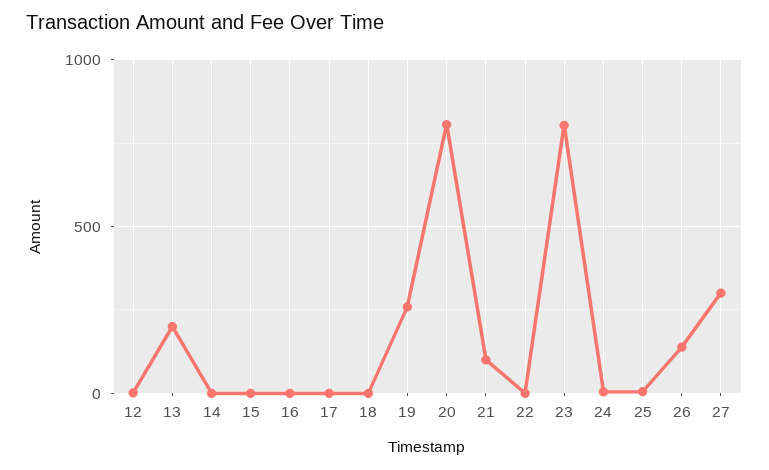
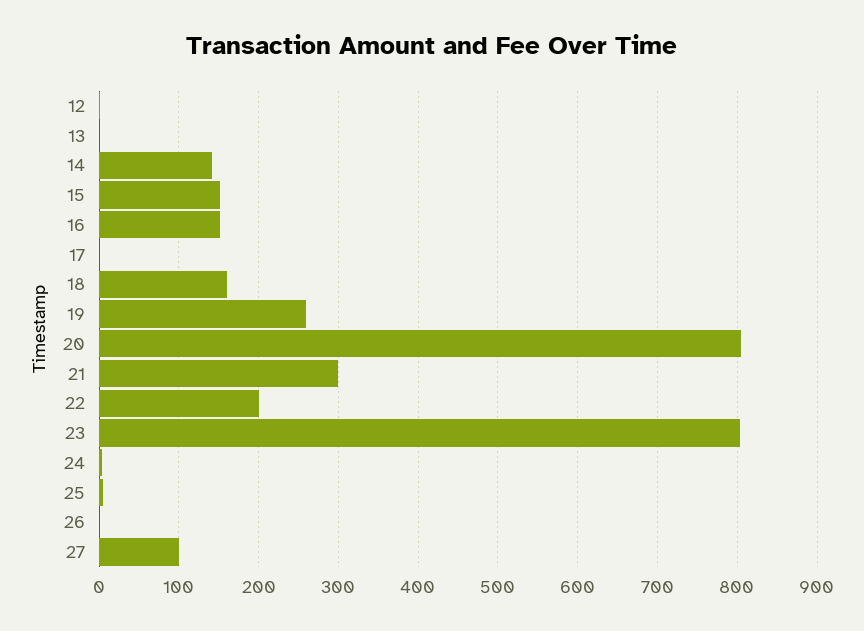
13: 200 -> 0
14: 0 -> 140
15: 0 -> 150
16: 0 -> 150
18: 0 -> 160
21: 100 -> 300
22: 0 -> 200
26: 150 -> 0
27: 300 -> 100

